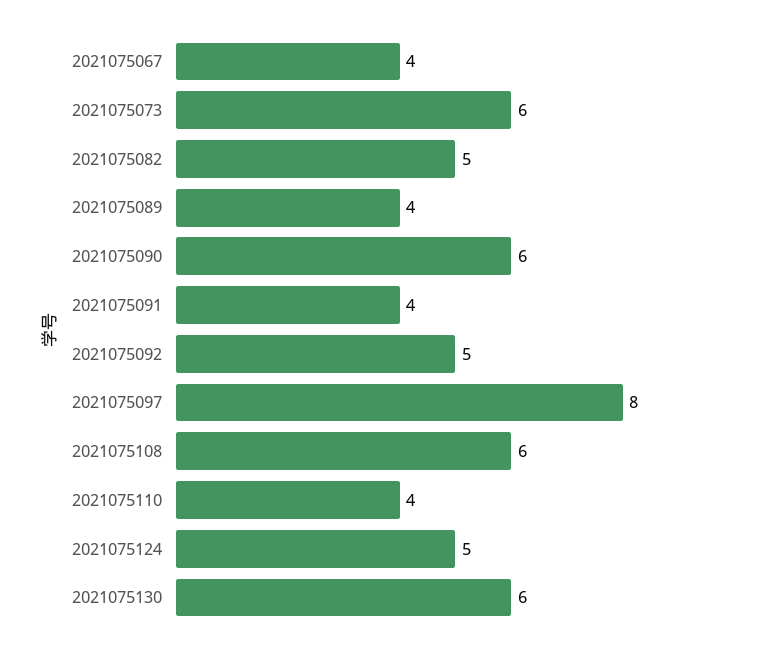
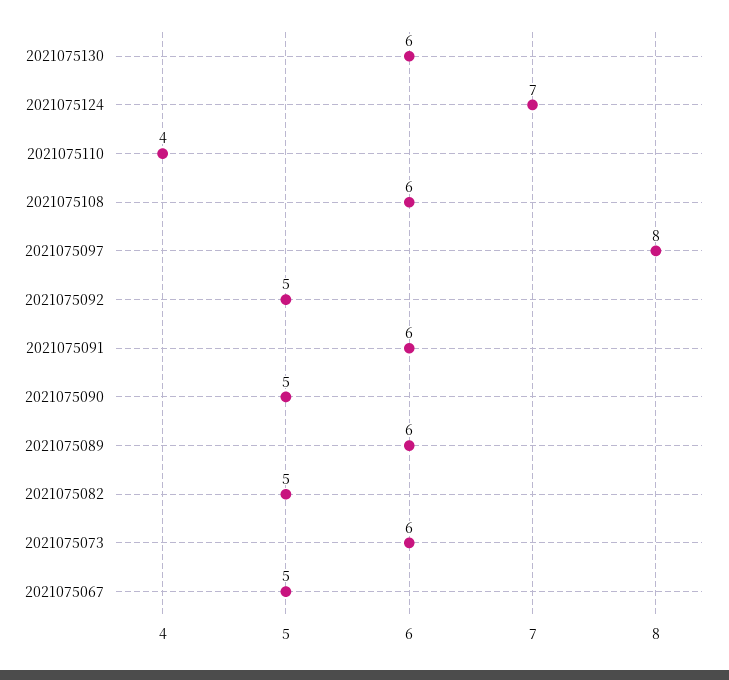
2021075067: 4 -> 5
2021075089: 4 -> 6
2021075090: 6 -> 5
2021075091: 4 -> 6
2021075124: 5 -> 7

